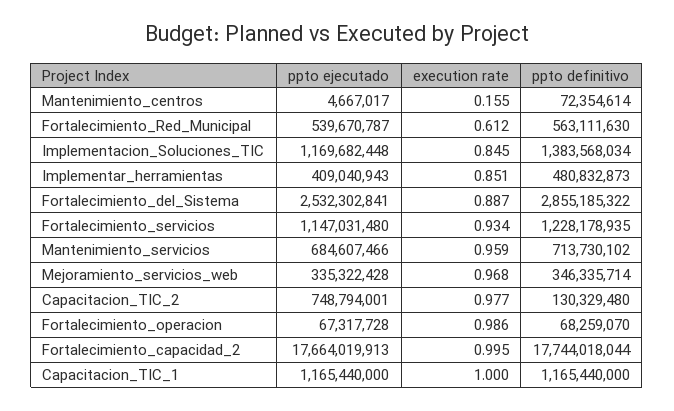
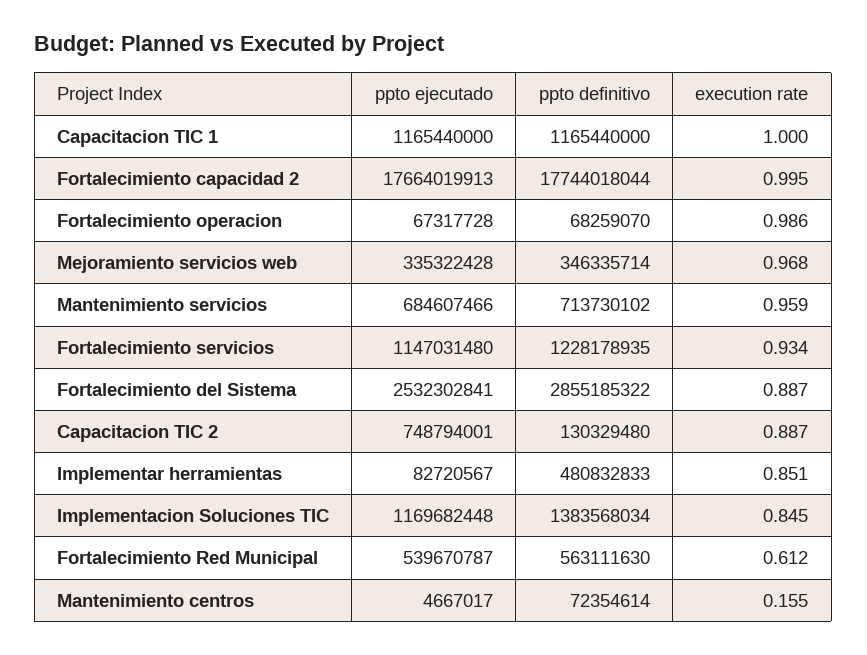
ppto ejecutado, Implementar_herramientas: 409040943 -> 82720567
ppto definitivo, Implementar_herramientas: 480832873 -> 480832833
execution rate, Capacitacion_TIC_2: 0.977 -> 0.887

